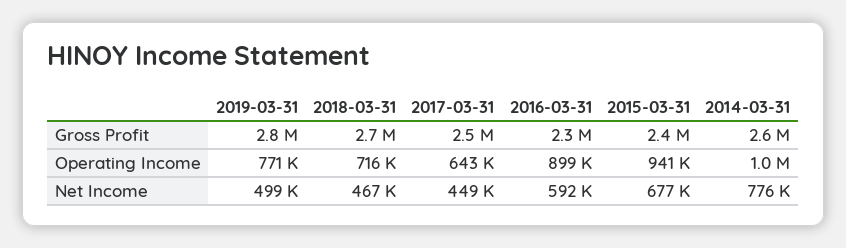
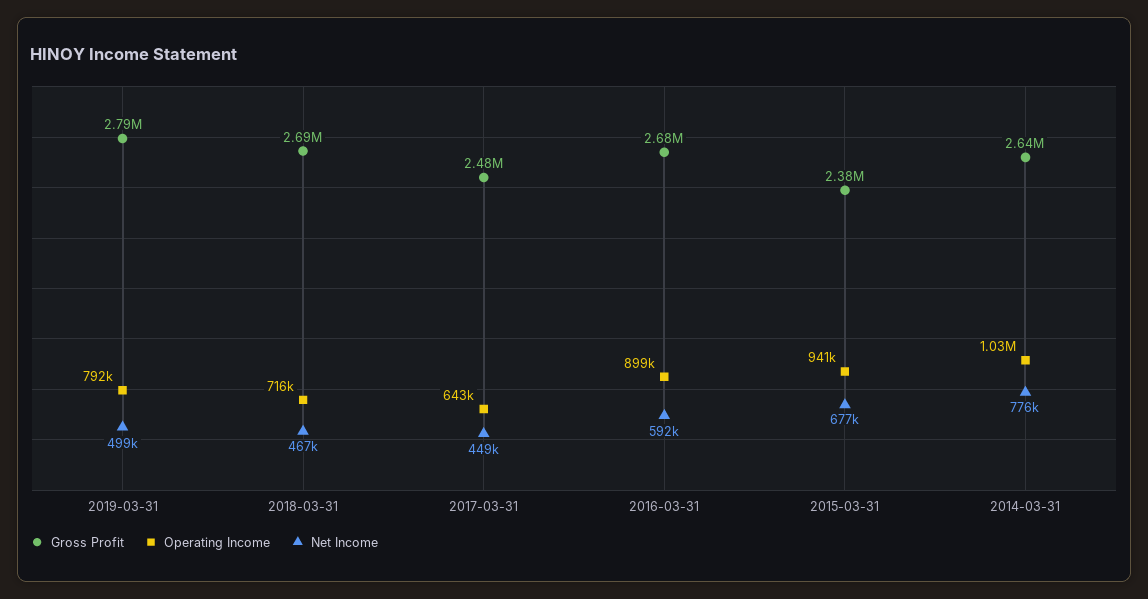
Gross Profit, 2016-03-31: 2300000 -> 2680000
Operating Income, 2019-03-31: 771000 -> 792000

